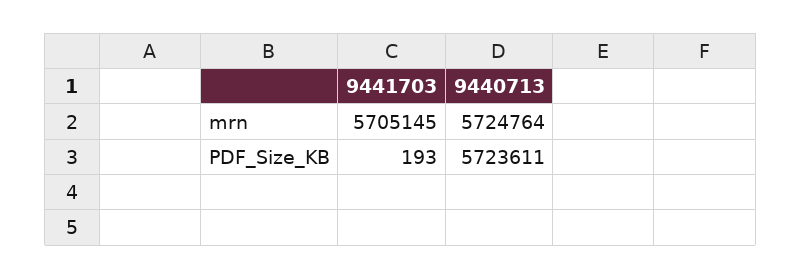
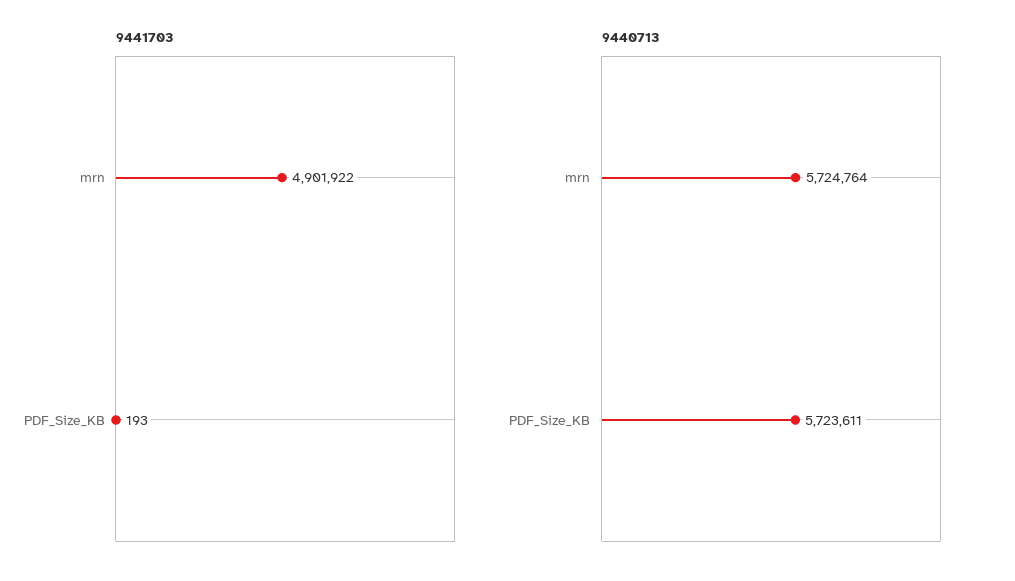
9441703, mrn: 5705145 -> 4901922

